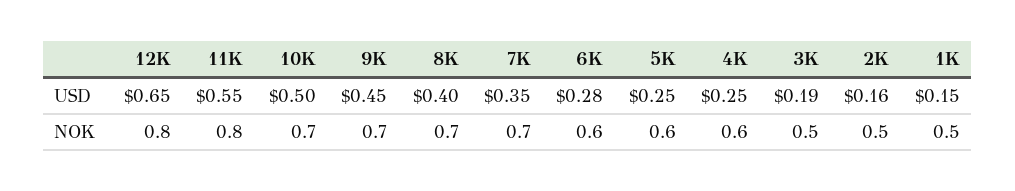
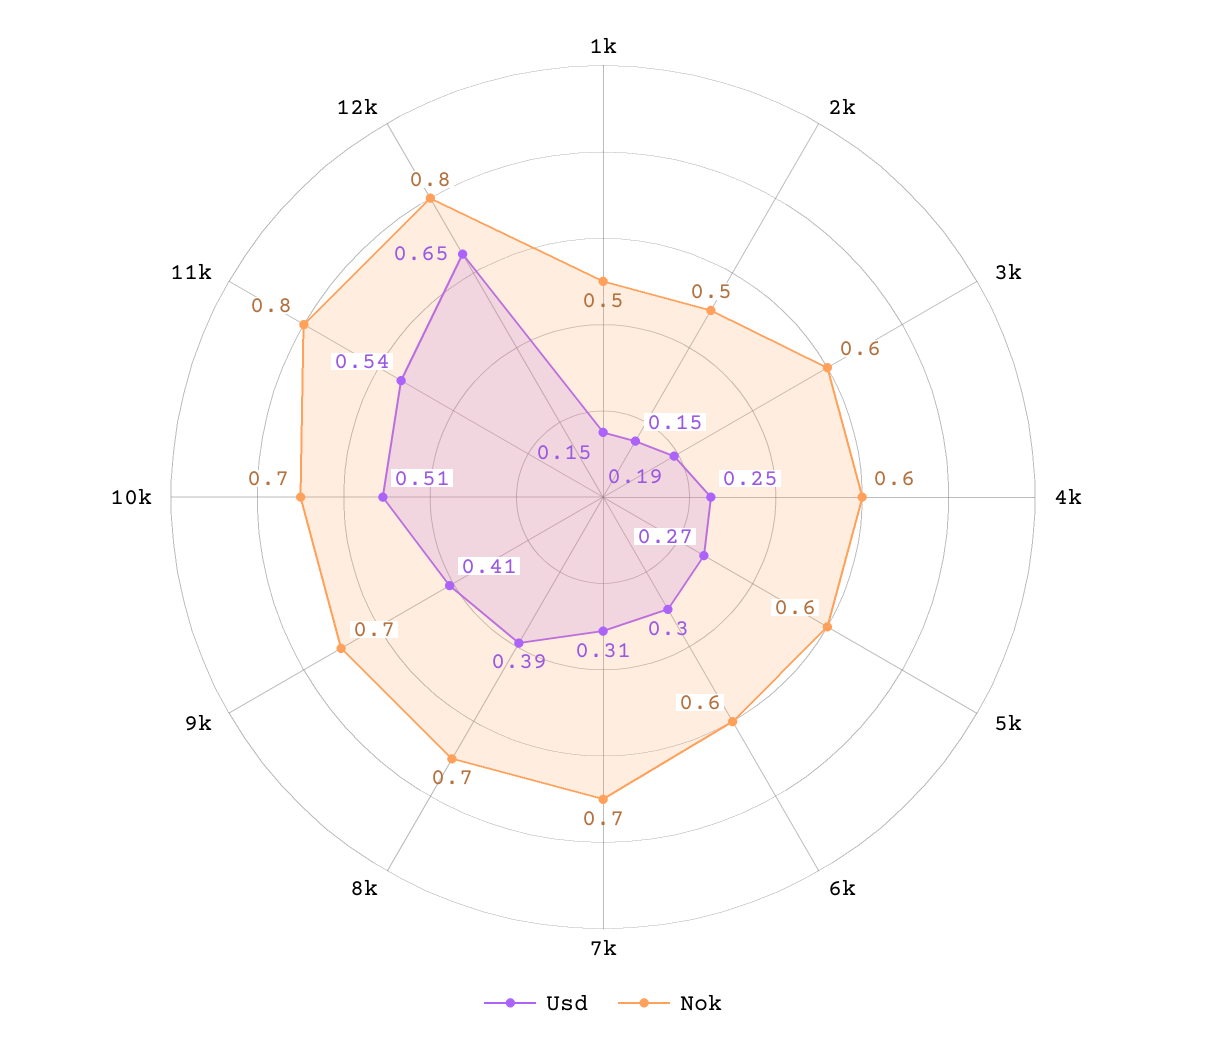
USD, 11K: 0.55 -> 0.54
USD, 10K: 0.5 -> 0.51
USD, 9K: 0.45 -> 0.41
USD, 8K: 0.4 -> 0.39
USD, 7K: 0.35 -> 0.31
USD, 6K: 0.28 -> 0.3
USD, 5K: 0.25 -> 0.27
USD, 2K: 0.16 -> 0.15
NOK, 3K: 0.5 -> 0.6

